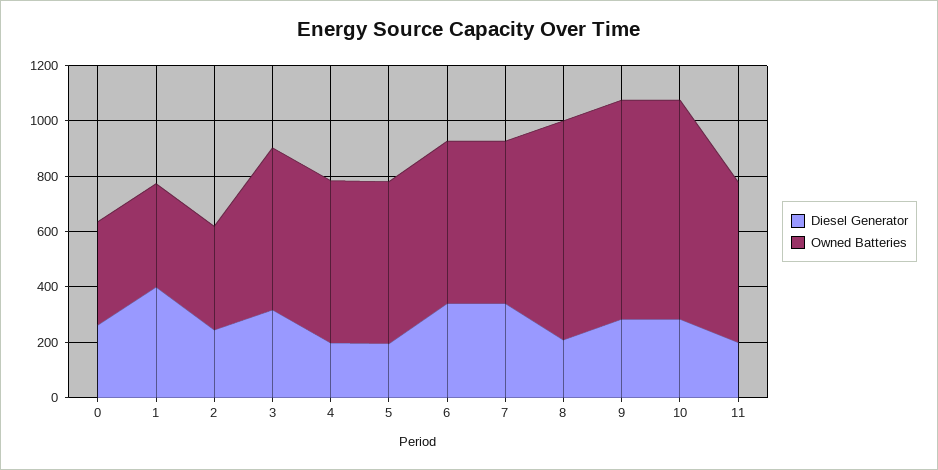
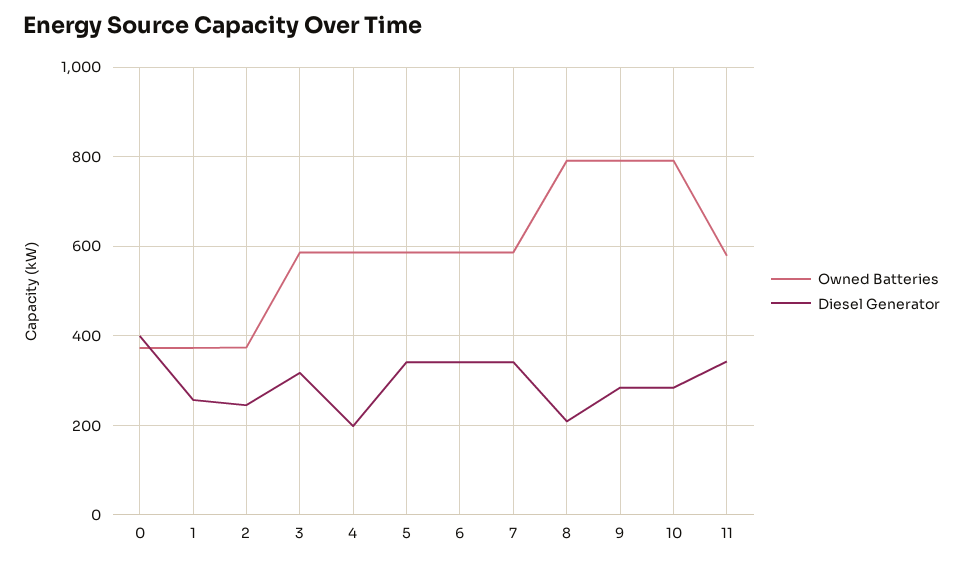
Diesel Generator, 0: 250 -> 400
Diesel Generator, 1: 400 -> 260
Diesel Generator, 5: 200 -> 340
Diesel Generator, 11: 200 -> 340

